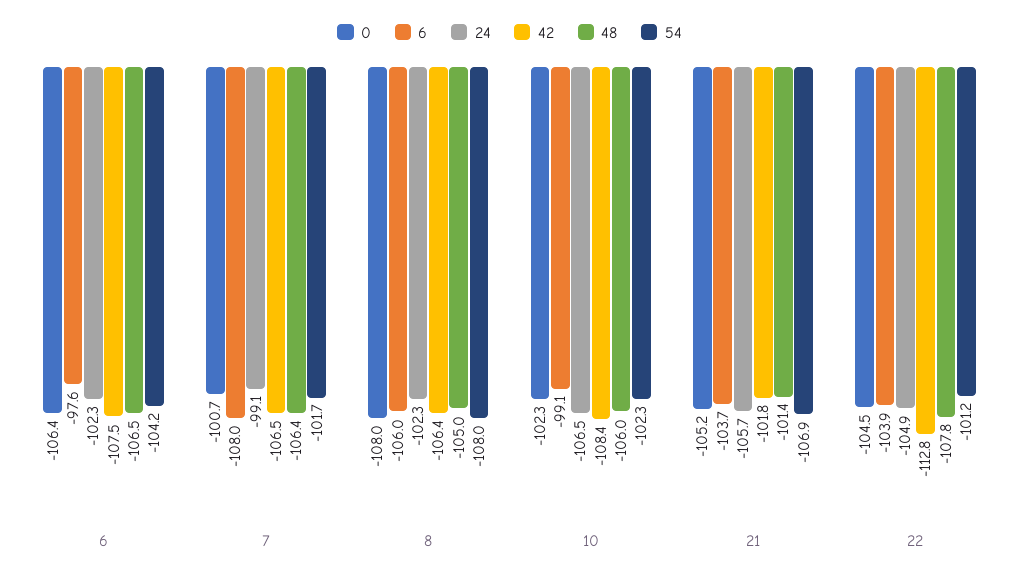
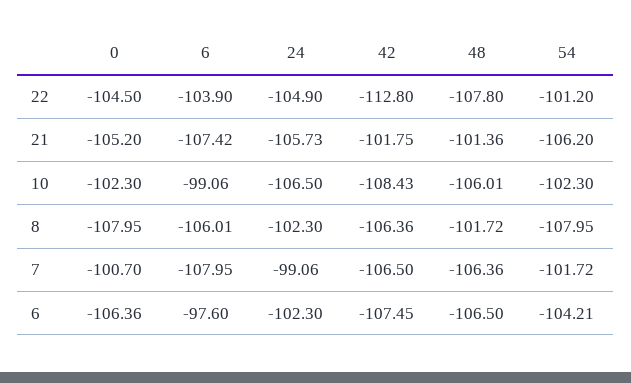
48, 8: -105 -> -101.72
6, 21: -103.7 -> -107.42
54, 21: -106.9 -> -106.2

